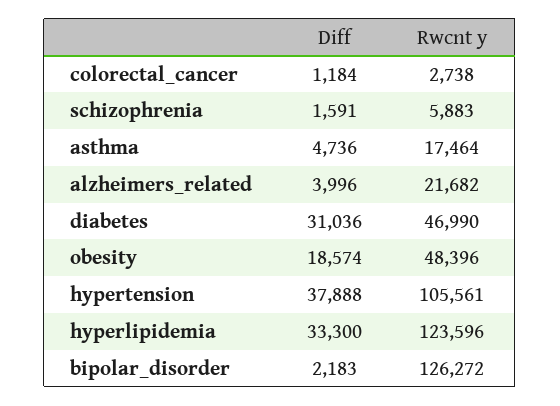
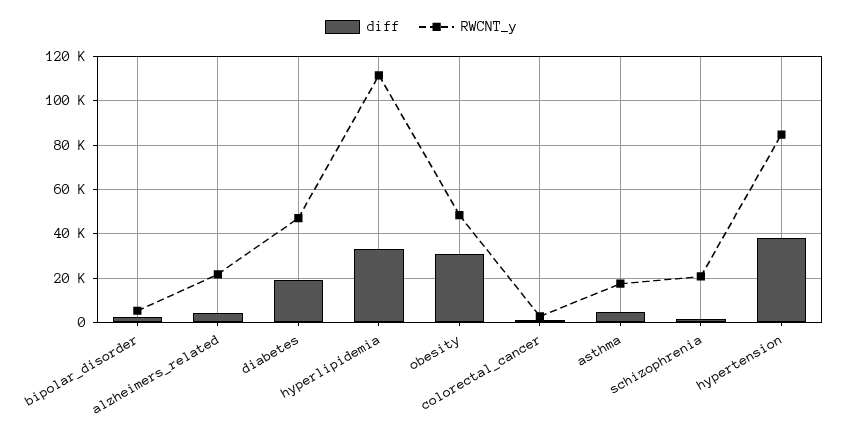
Rwcnt y, schizophrenia: 5883 -> 20000
Diff, diabetes: 31036 -> 20000
Diff, obesity: 18574 -> 30000
Rwcnt y, hypertension: 105561 -> 85000
Rwcnt y, hyperlipidemia: 123596 -> 110000
Rwcnt y, bipolar_disorder: 126272 -> 5000

